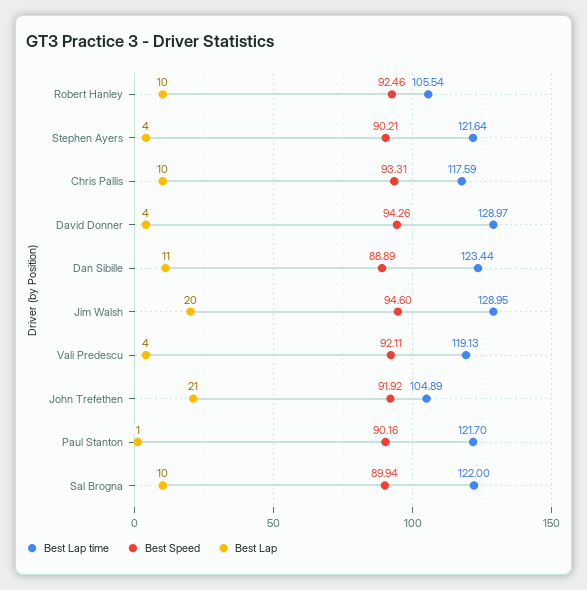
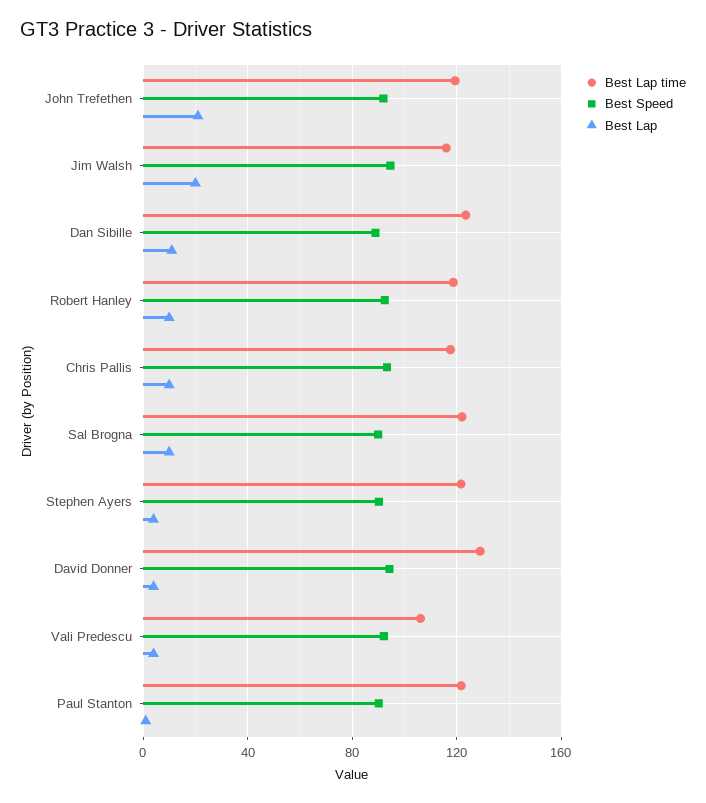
Best Lap time, Robert Hanley: 105.54 -> 120
Best Lap time, Jim Walsh: 128.95 -> 115
Best Lap time, Vali Predescu: 119.13 -> 105
Best Lap time, John Trefethen: 104.89 -> 120

